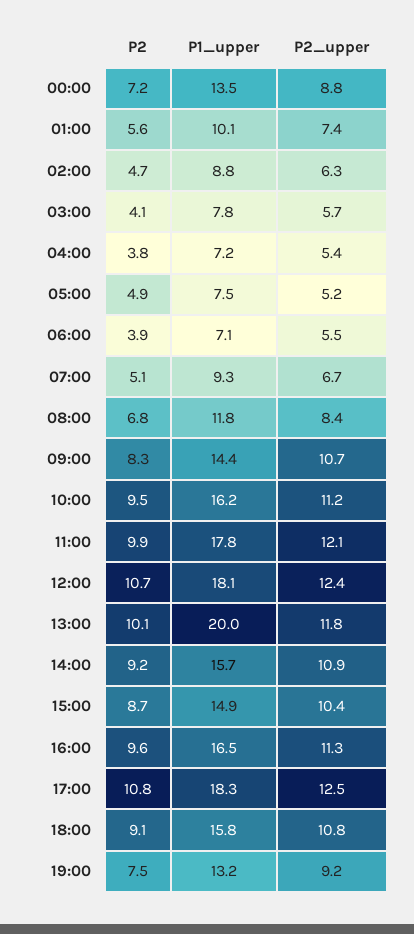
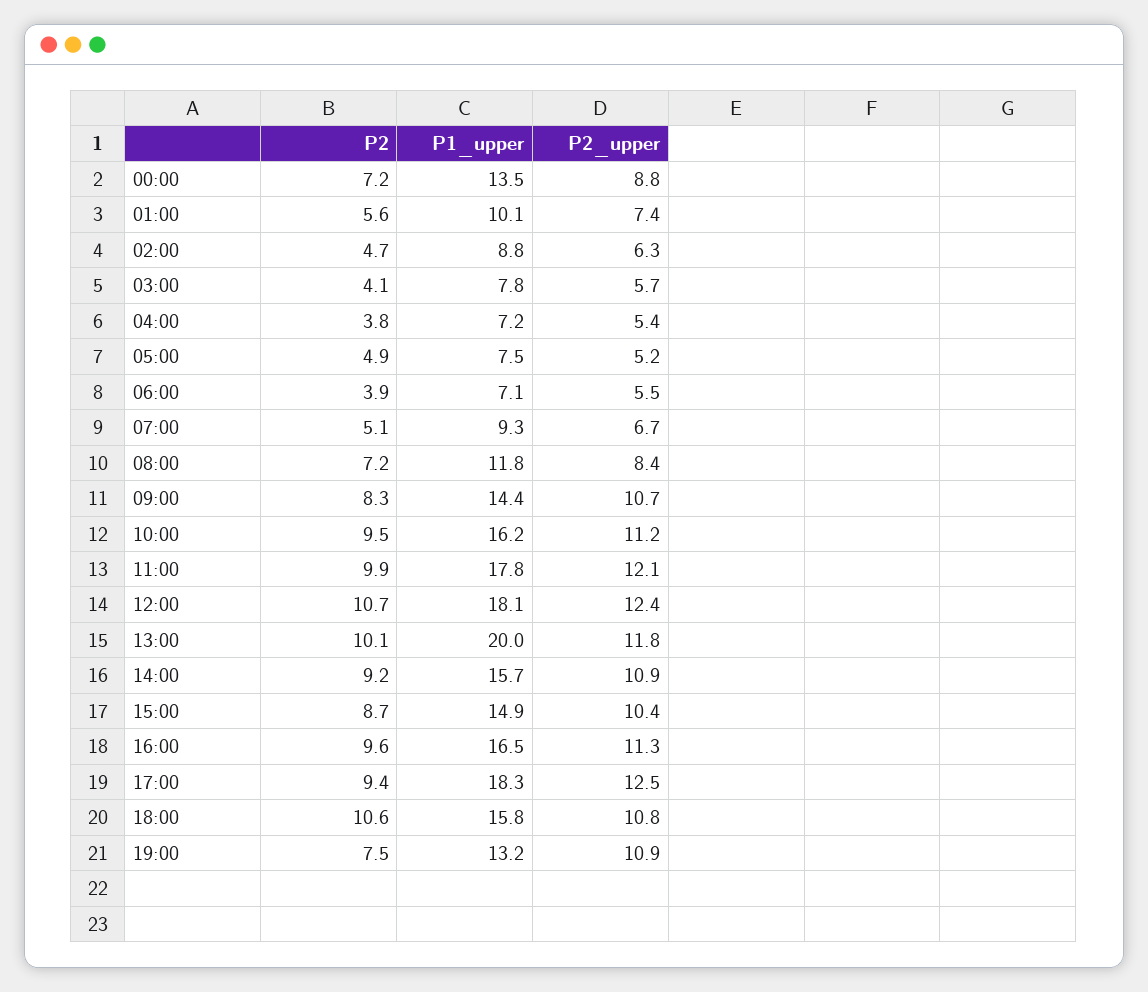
P2, 08:00: 6.8 -> 7.2
P2, 17:00: 10.8 -> 9.4
P2, 18:00: 9.1 -> 10.6
P2_upper, 19:00: 9.2 -> 10.9

